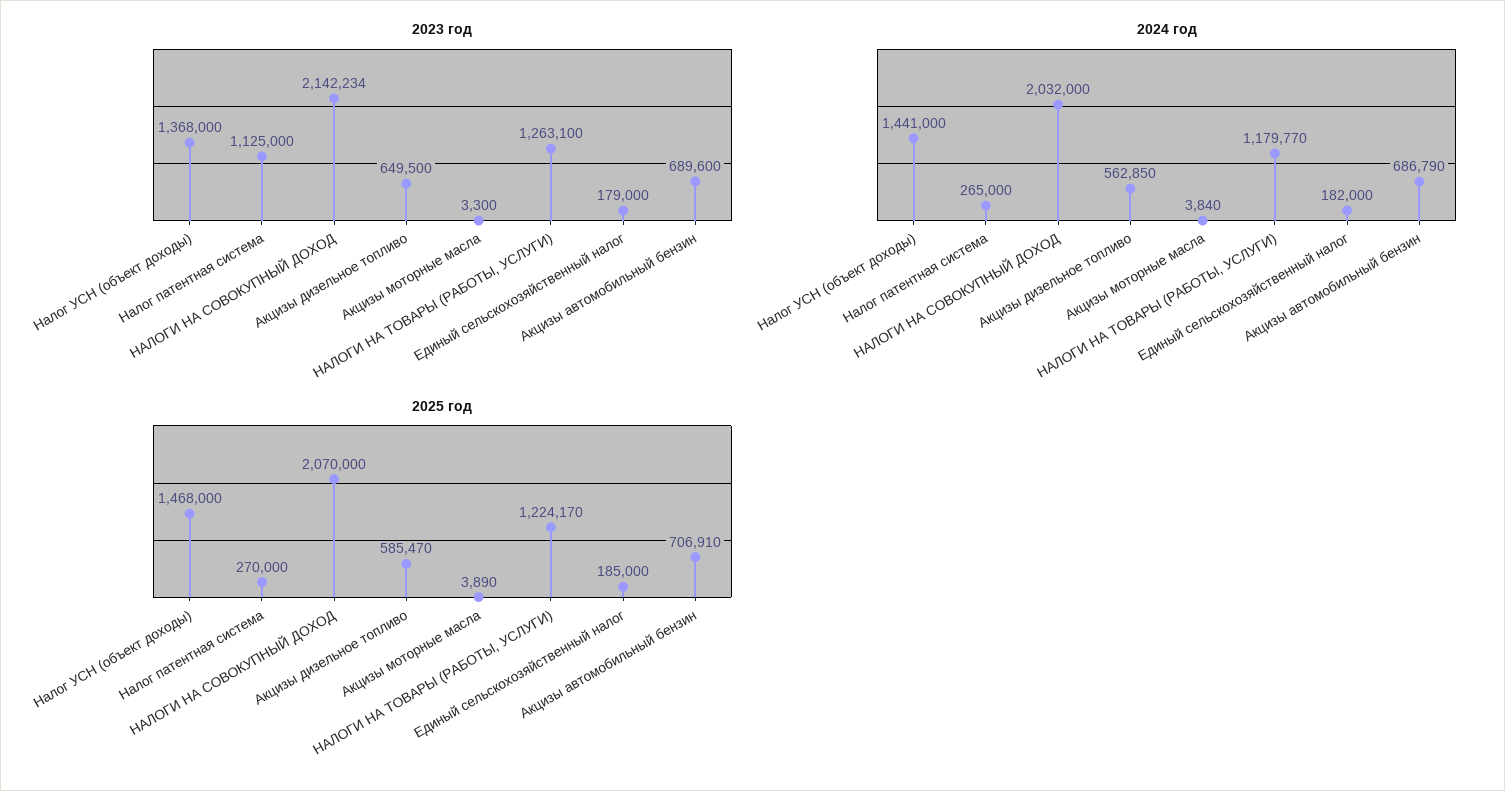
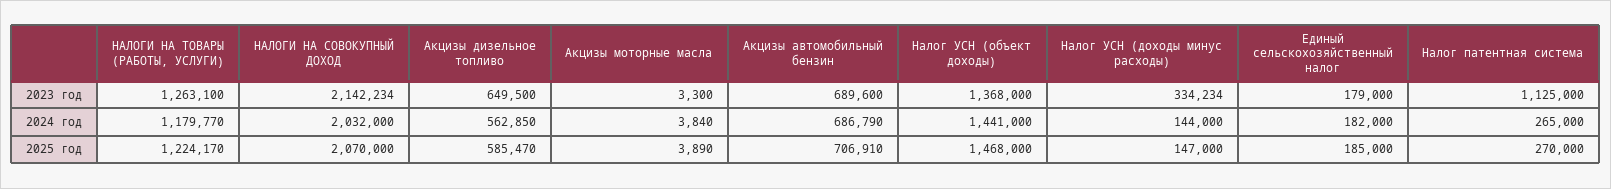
2023 год, Налог УСН (доходы минус расходы): none -> 334234
2024 год, Налог УСН (доходы минус расходы): none -> 144000
2025 год, Налог УСН (доходы минус расходы): none -> 147000

